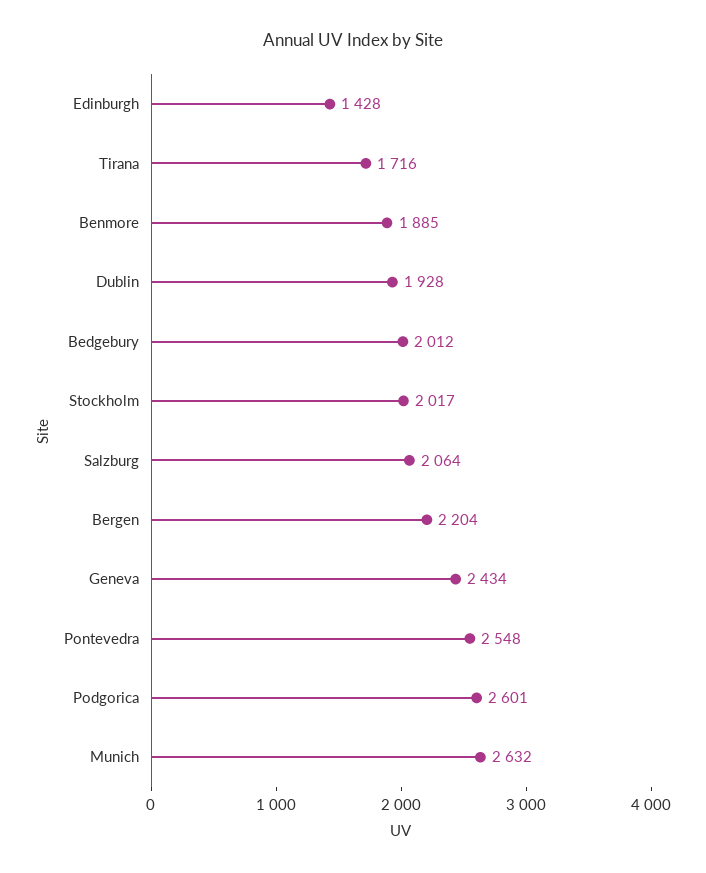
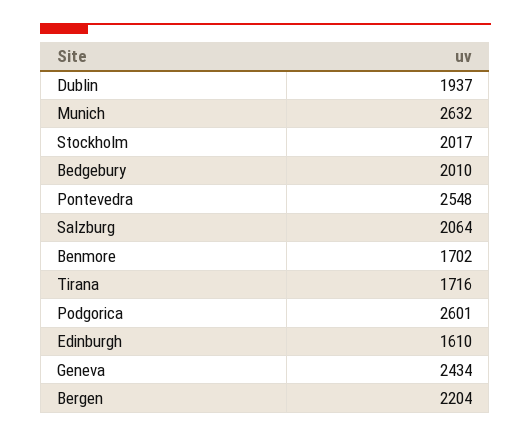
Edinburgh: 1428 -> 1610
Benmore: 1885 -> 1702
Dublin: 1928 -> 1937
Bedgebury: 2012 -> 2010

